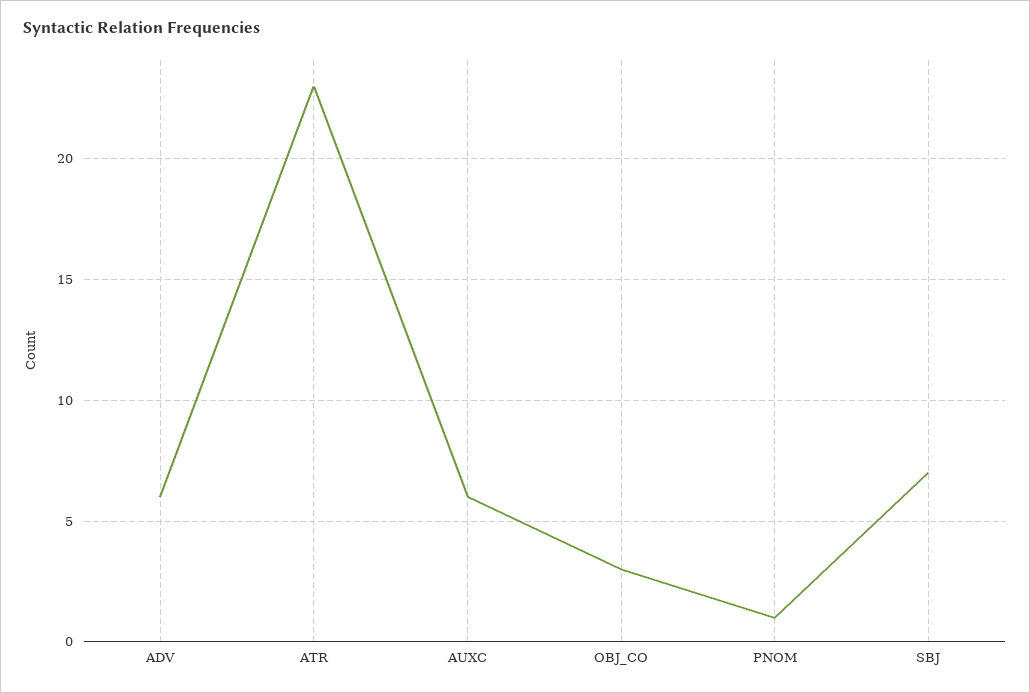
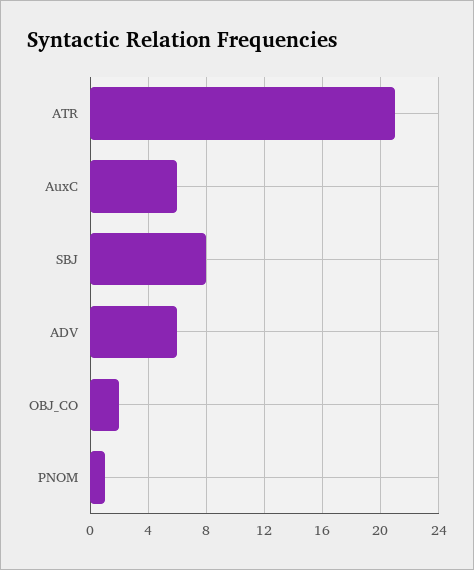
ATR: 23 -> 21
OBJ_CO: 3 -> 2
SBJ: 7 -> 8

